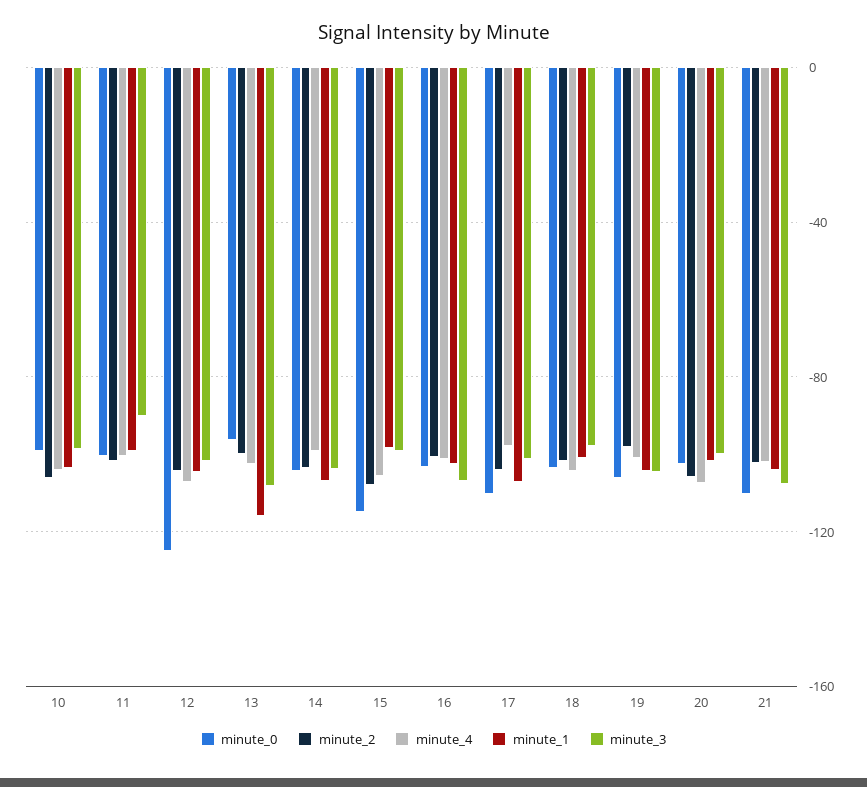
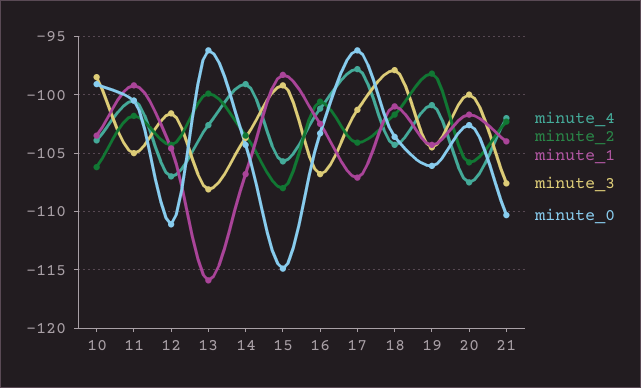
minute_3, 11: -90 -> -105
minute_0, 12: -125 -> -111
minute_0, 17: -110 -> -96

